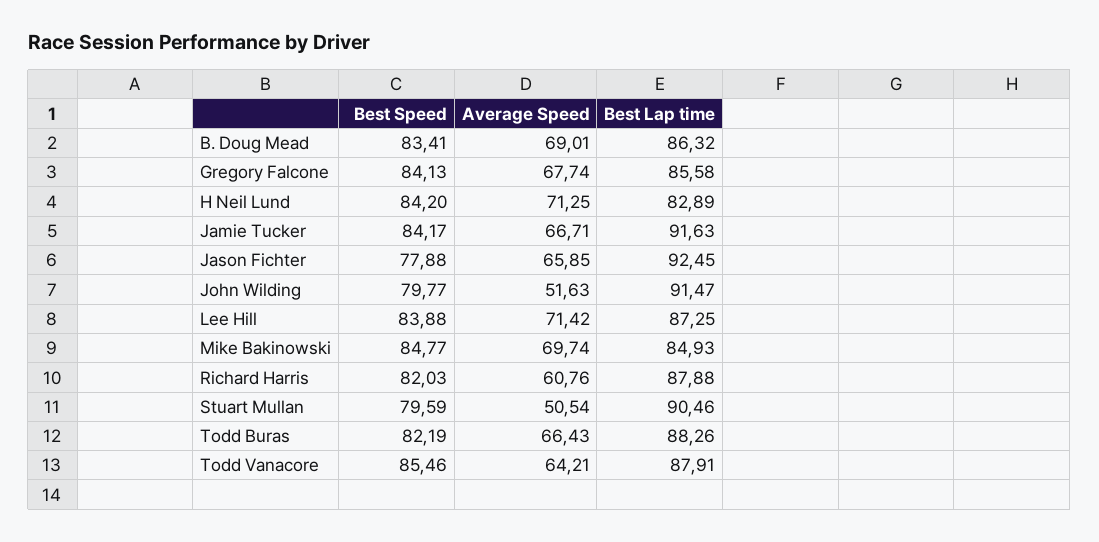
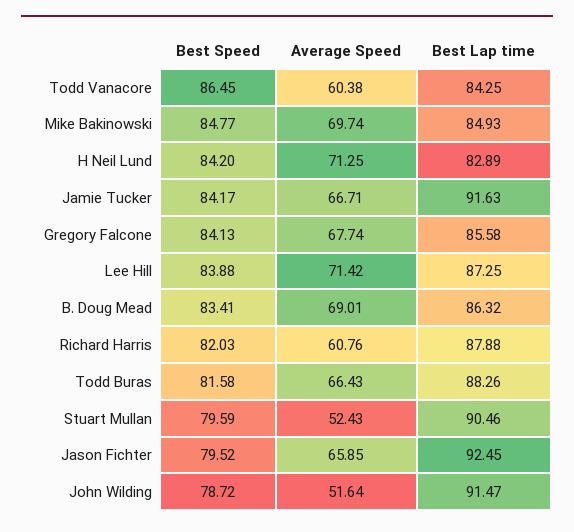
Best Speed, Jason Fichter: 77.88 -> 79.52
Best Speed, John Wilding: 79.77 -> 78.72
Average Speed, John Wilding: 51.63 -> 51.64
Average Speed, Stuart Mullan: 50.54 -> 52.43
Best Speed, Todd Buras: 82.19 -> 81.58
Best Speed, Todd Vanacore: 85.46 -> 86.45
Average Speed, Todd Vanacore: 64.21 -> 60.38
Best Lap time, Todd Vanacore: 87.91 -> 84.25

